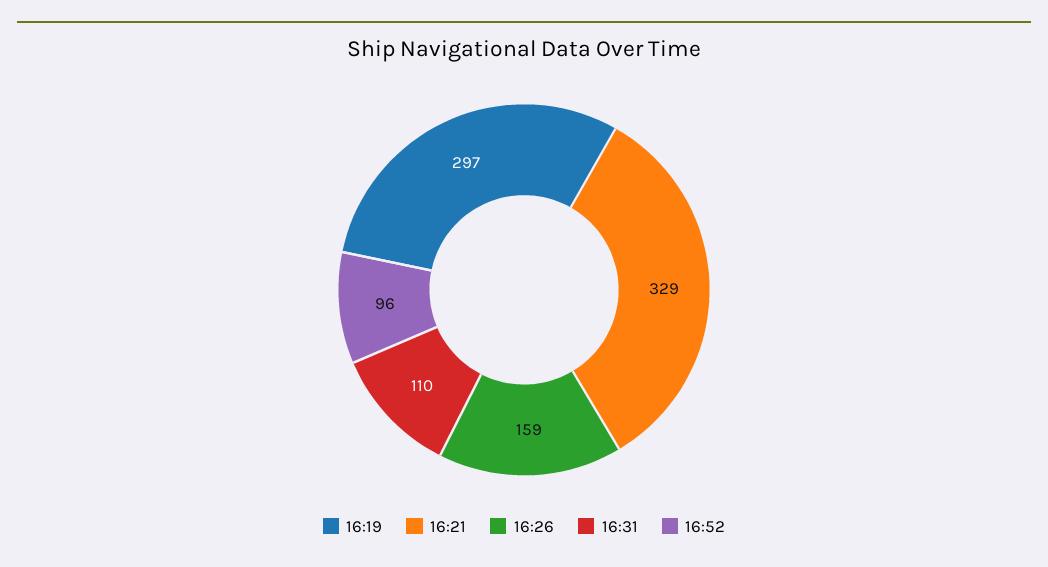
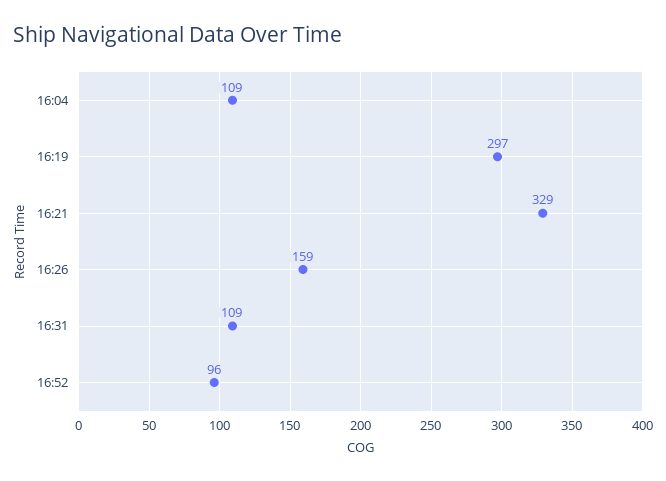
16:31: 110 -> 109
16:04: none -> 109

